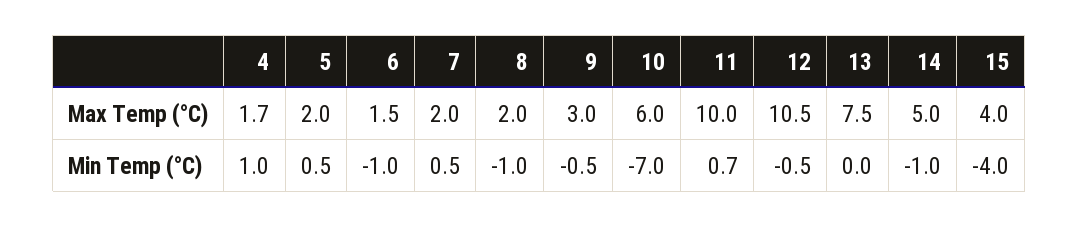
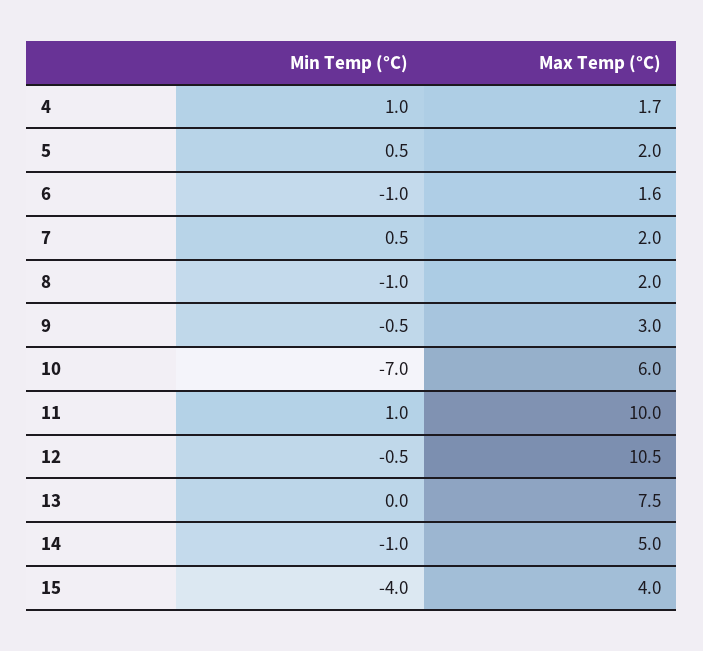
6, Max Temp (°C): 1.5 -> 1.6
11, Min Temp (°C): 0.7 -> 1

